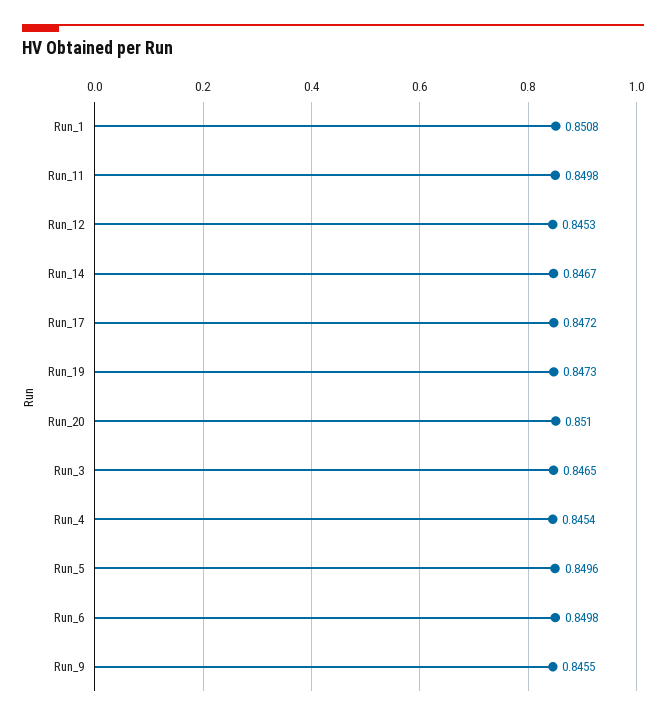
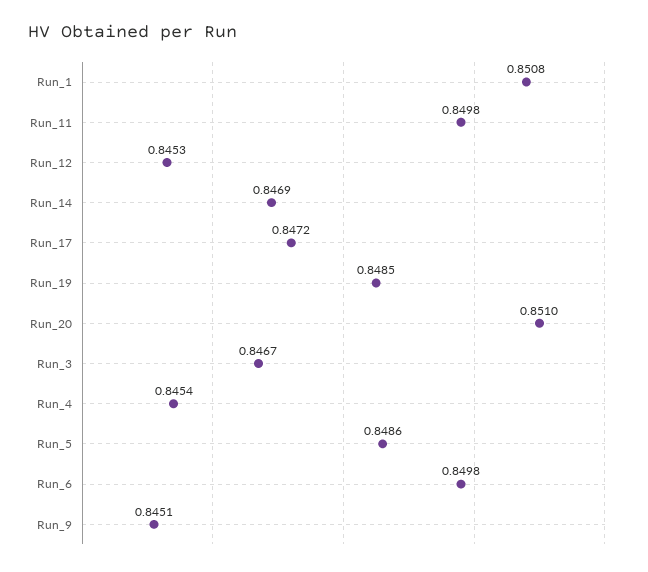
Run_14: 0.8467 -> 0.8469
Run_19: 0.8473 -> 0.8485
Run_3: 0.8465 -> 0.8467
Run_5: 0.8496 -> 0.8486
Run_9: 0.8455 -> 0.8451

